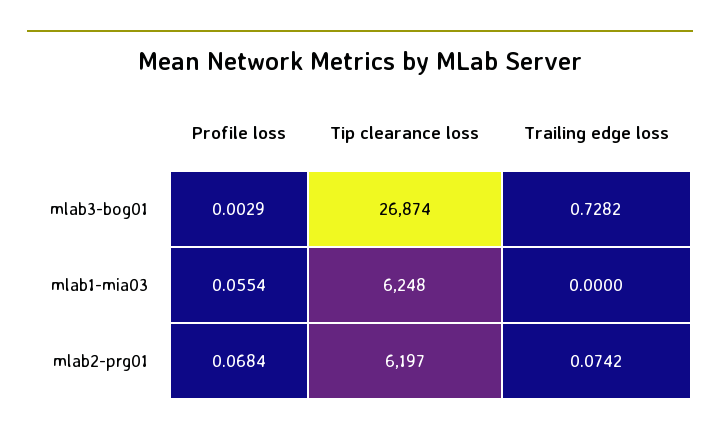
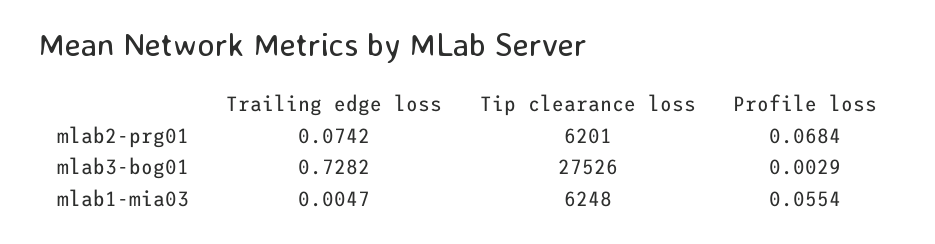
Tip clearance loss, mlab3-bog01: 26874 -> 27526
Trailing edge loss, mlab1-mia03: 0 -> 0.0047
Tip clearance loss, mlab2-prg01: 6197 -> 6201

